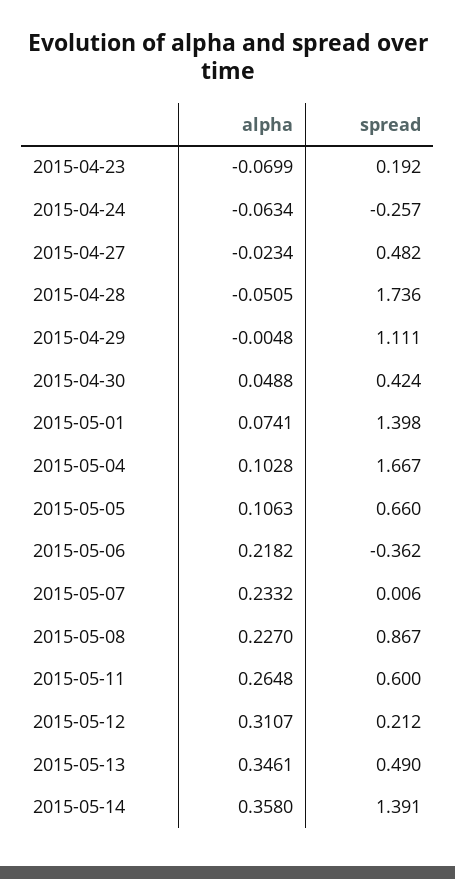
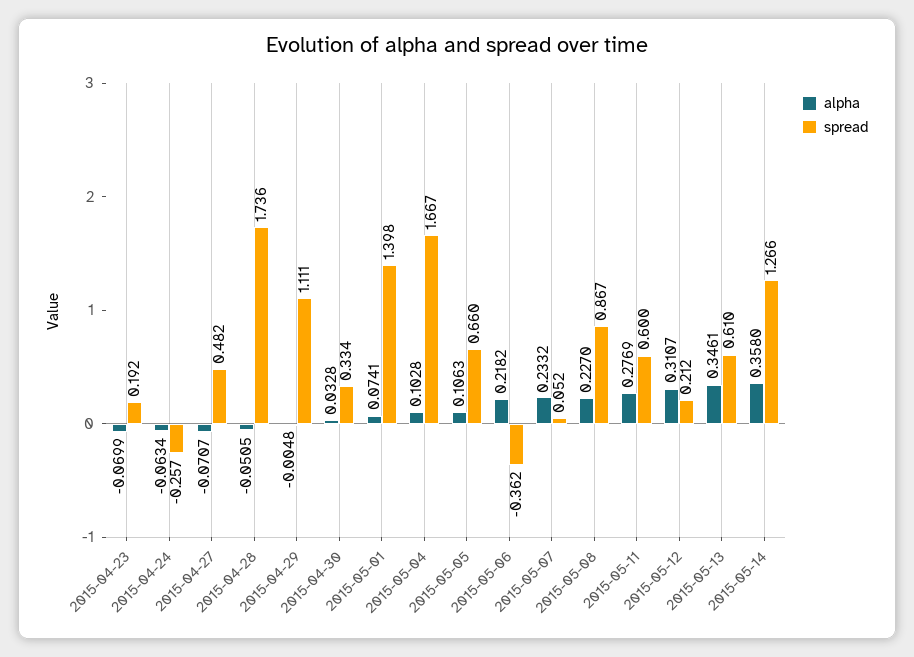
alpha, 2015-04-27: -0.0234 -> -0.0707
alpha, 2015-04-30: 0.0488 -> 0.0328
spread, 2015-04-30: 0.424 -> 0.334
spread, 2015-05-07: 0.006 -> 0.052
alpha, 2015-05-11: 0.2648 -> 0.2769
spread, 2015-05-13: 0.49 -> 0.61
spread, 2015-05-14: 1.391 -> 1.266

